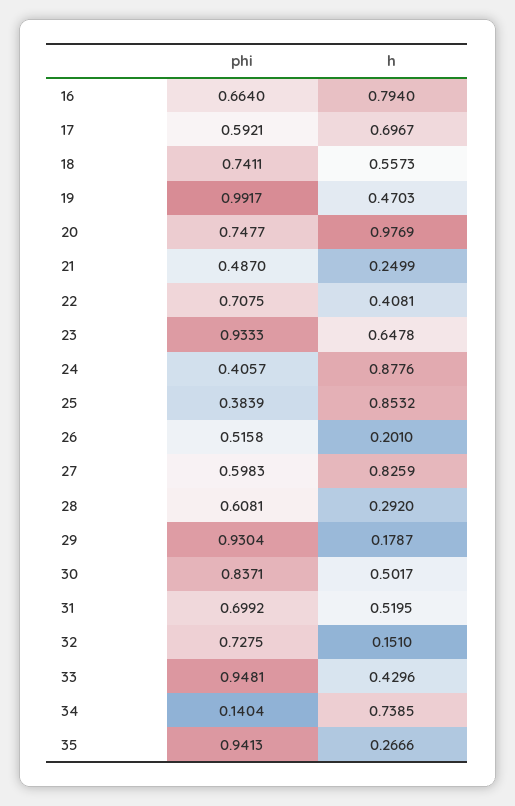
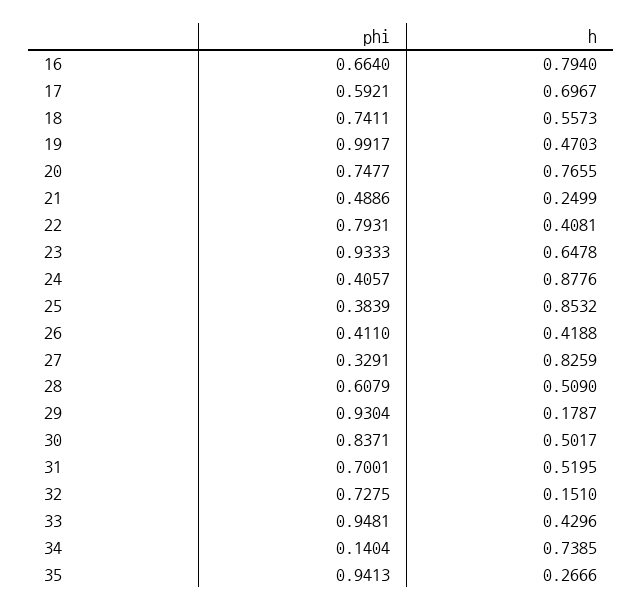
h, 20: 0.9769 -> 0.7655
phi, 21: 0.487 -> 0.4886
phi, 22: 0.7075 -> 0.7931
phi, 26: 0.5158 -> 0.411
h, 26: 0.201 -> 0.4188
phi, 27: 0.5983 -> 0.3291
phi, 28: 0.6081 -> 0.6079
h, 28: 0.292 -> 0.509
phi, 31: 0.6992 -> 0.7001

